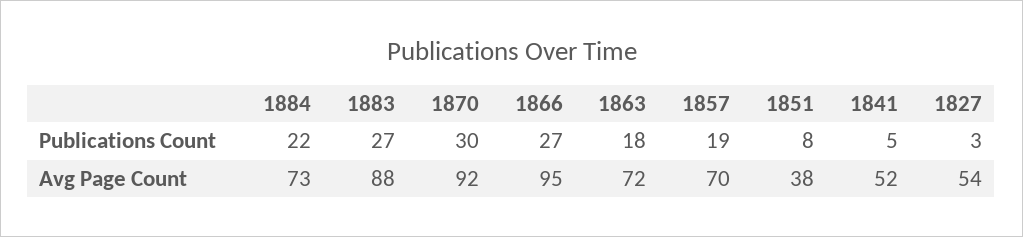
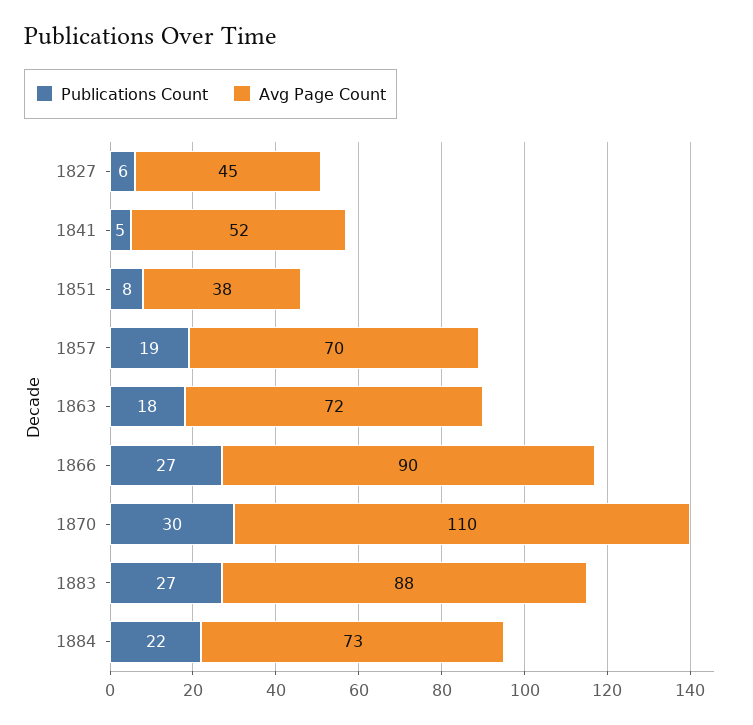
Publications Count, 1827: 3 -> 6
Avg Page Count, 1870: 92 -> 110
Avg Page Count, 1866: 95 -> 90
Avg Page Count, 1827: 54 -> 45

